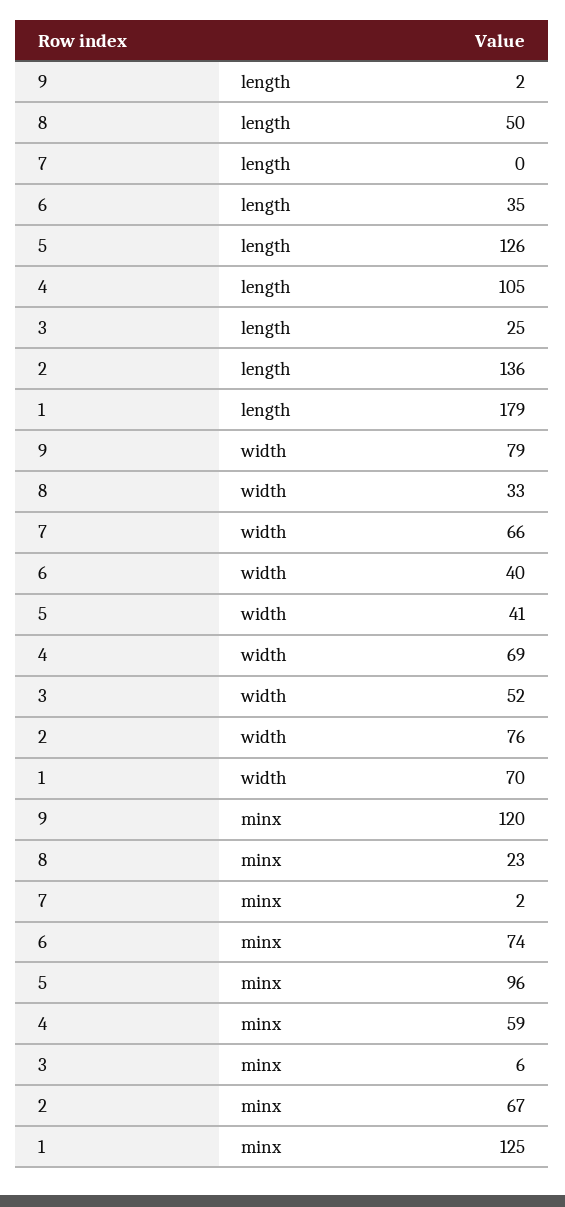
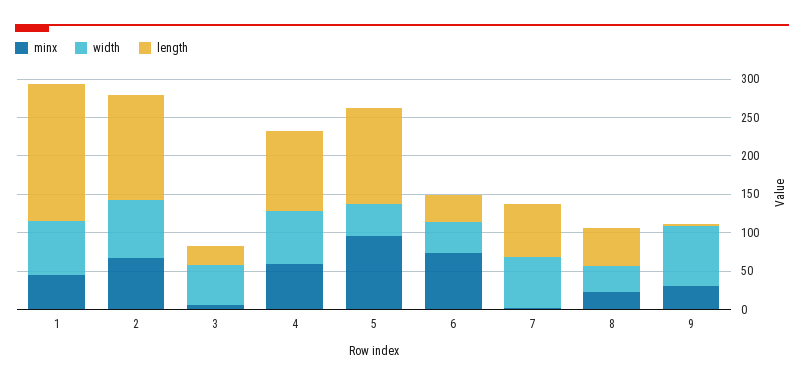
length, 7: 0 -> 75
minx, 9: 120 -> 25
minx, 1: 125 -> 50

